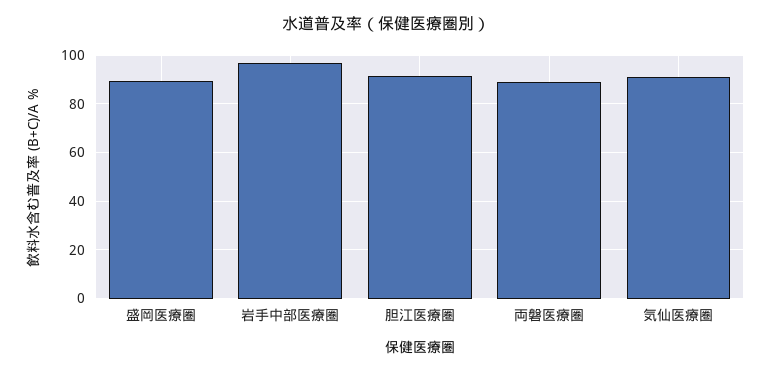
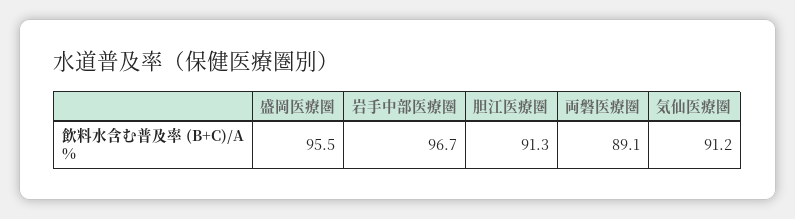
盛岡医療圏: 90 -> 95.5

